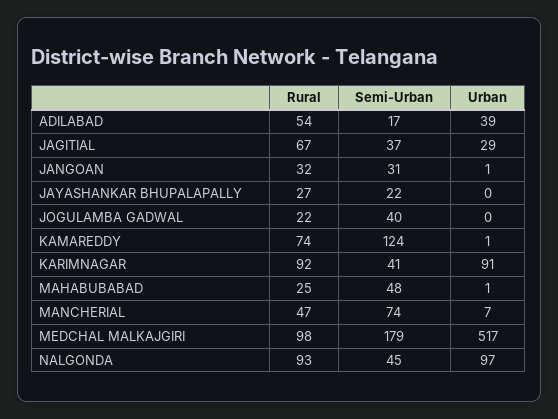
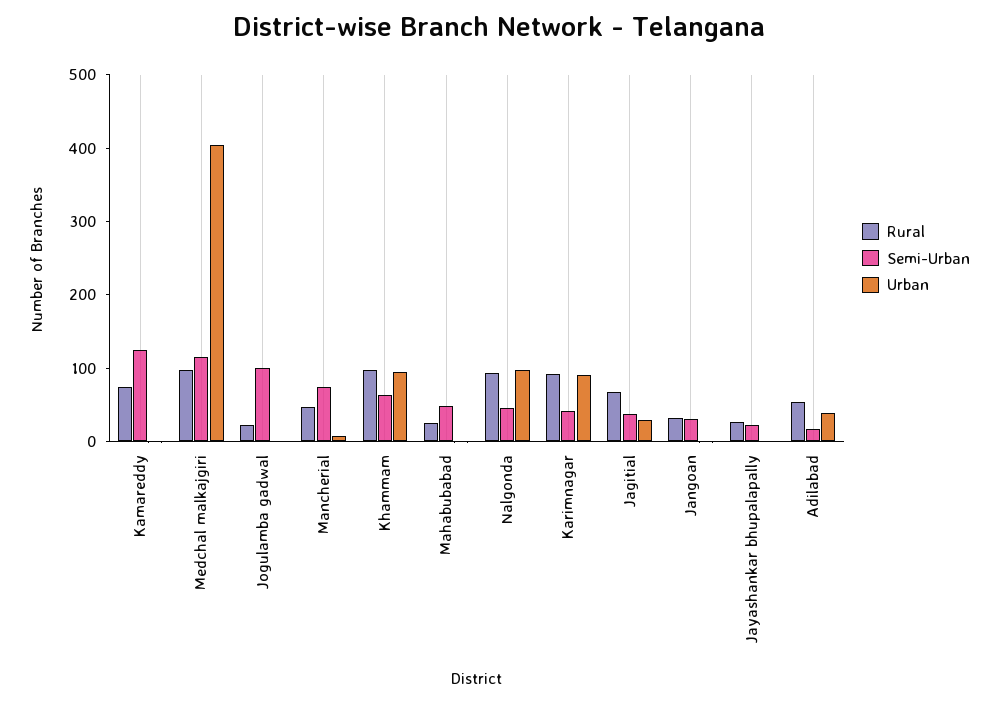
Semi-Urban, JOGULAMBA GADWAL: 40 -> 100
Semi-Urban, MEDCHAL MALKAJGIRI: 179 -> 120
Urban, MEDCHAL MALKAJGIRI: 517 -> 400
Rural, Khammam: none -> 100
Semi-Urban, Khammam: none -> 60
Urban, Khammam: none -> 100

